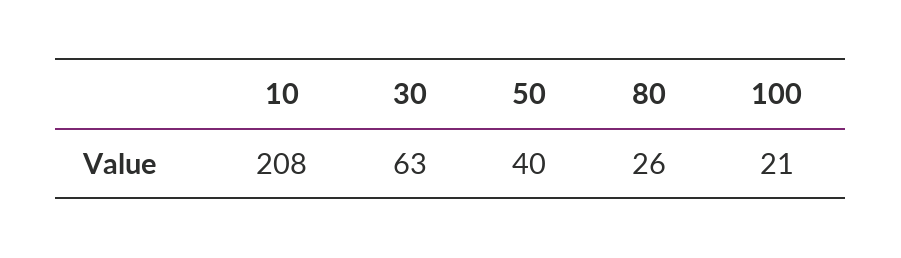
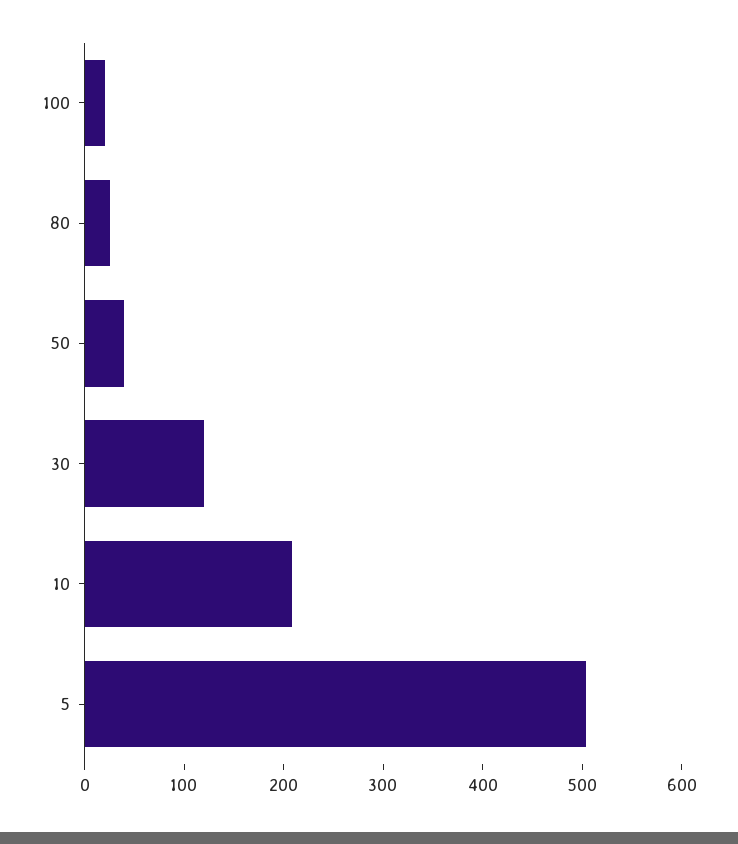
30: 63 -> 120
5: none -> 500

